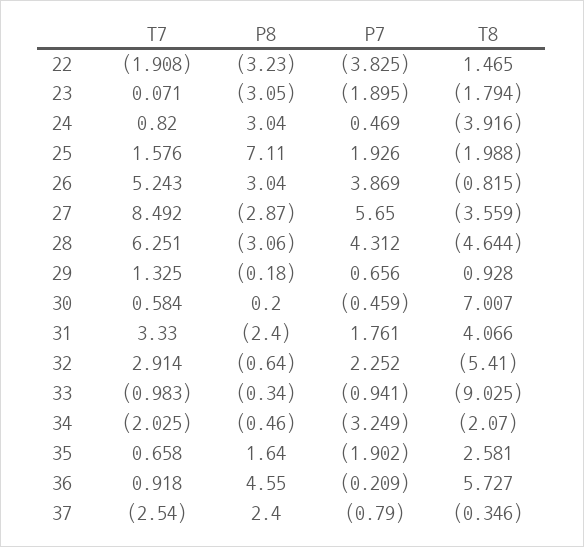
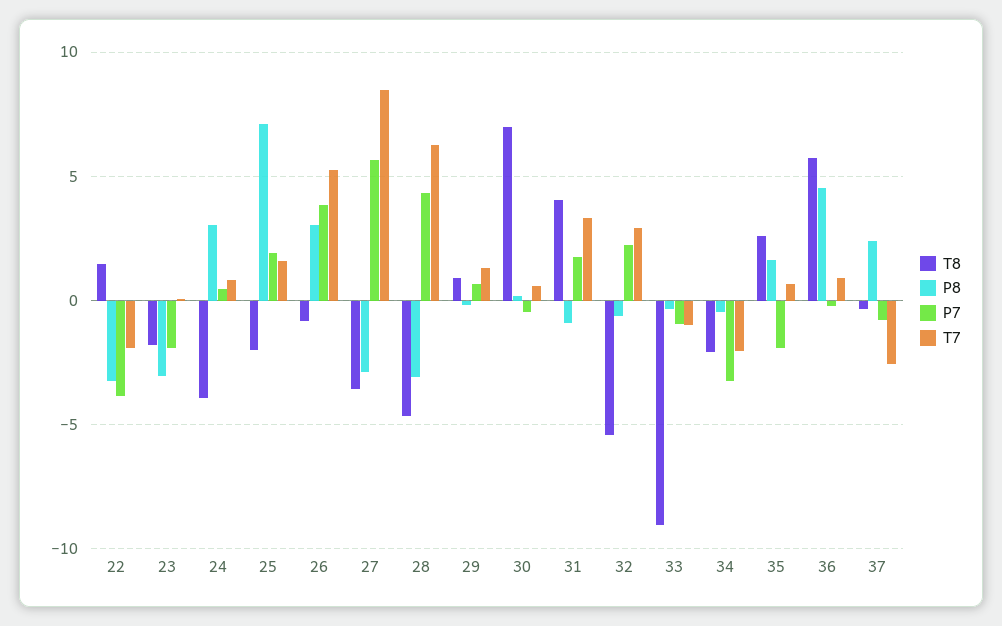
P8, 31: -2.4 -> -1

